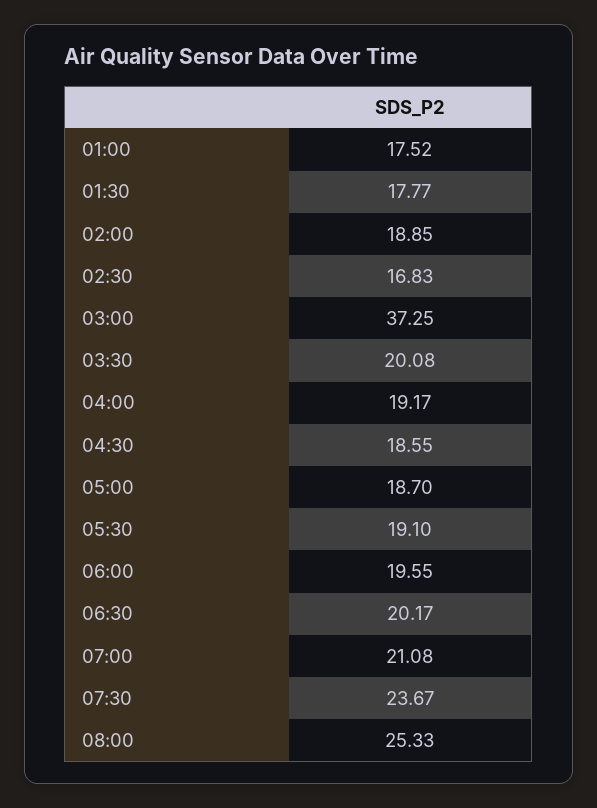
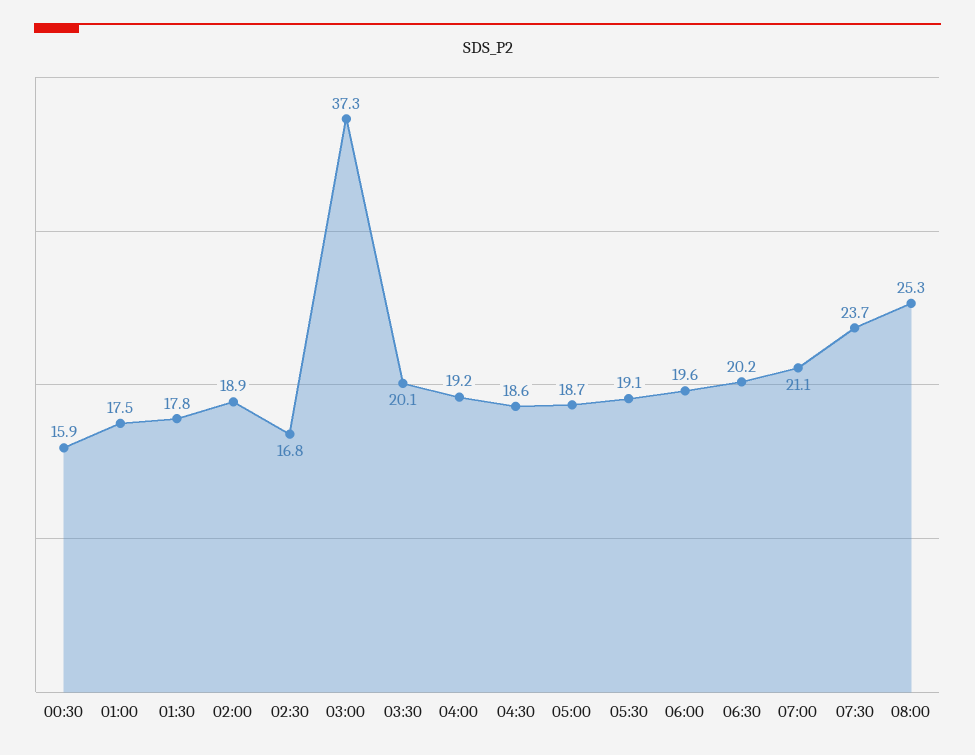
00:30: none -> 15.9

